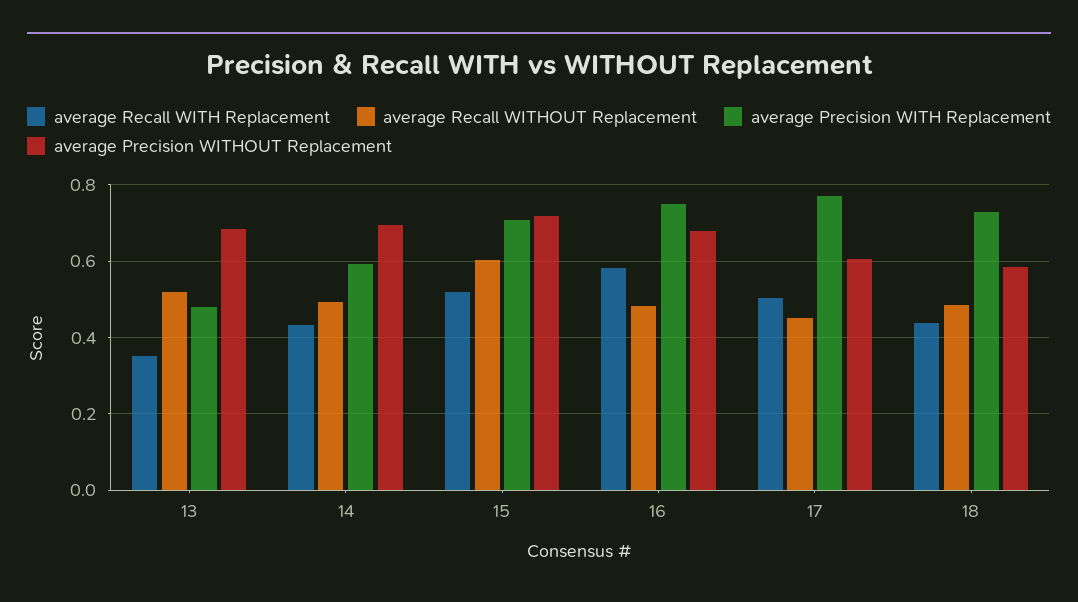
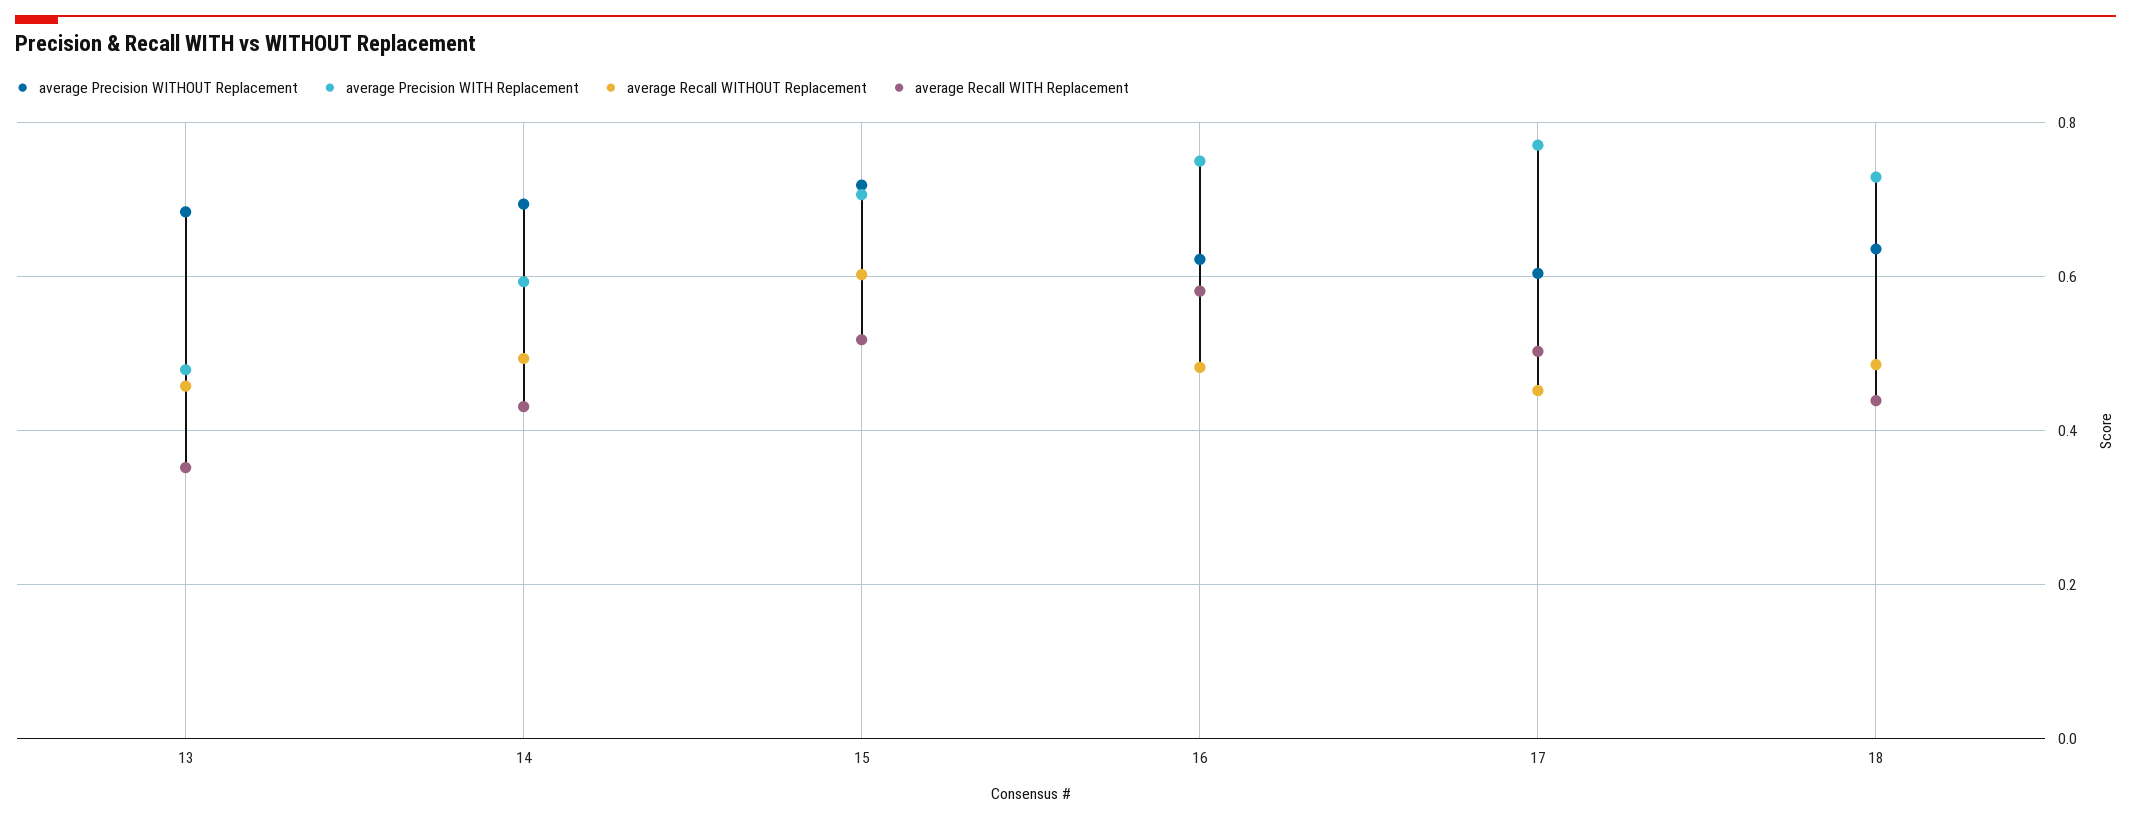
average Recall WITHOUT Replacement, 13: 0.52 -> 0.46
average Precision WITHOUT Replacement, 16: 0.68 -> 0.62
average Precision WITHOUT Replacement, 18: 0.58 -> 0.64

